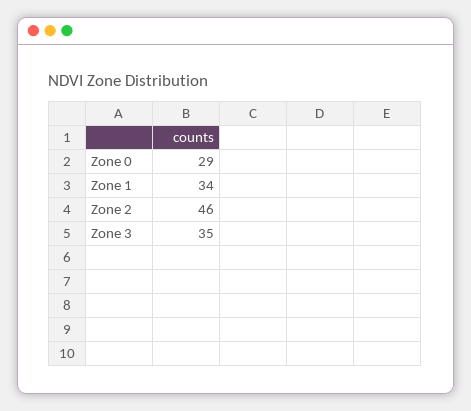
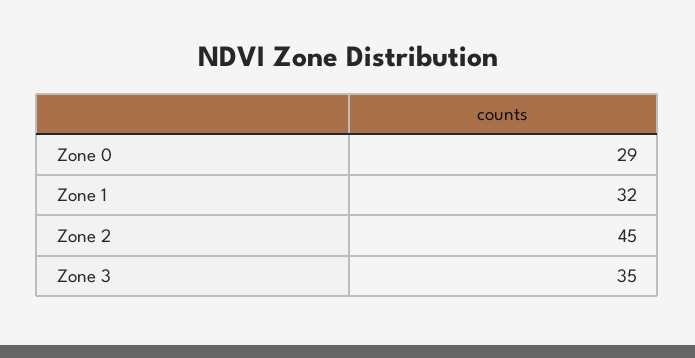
Zone 1: 34 -> 32
Zone 2: 46 -> 45

